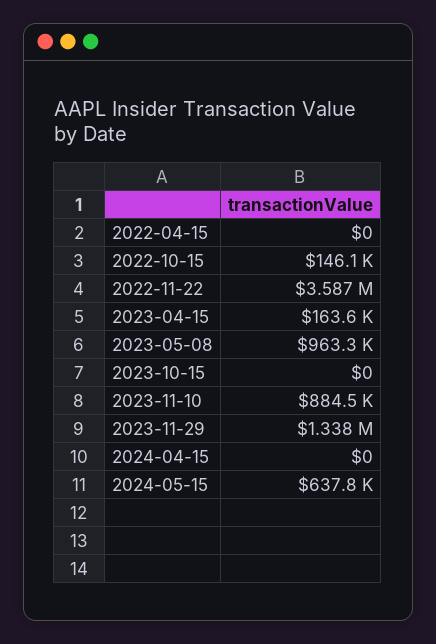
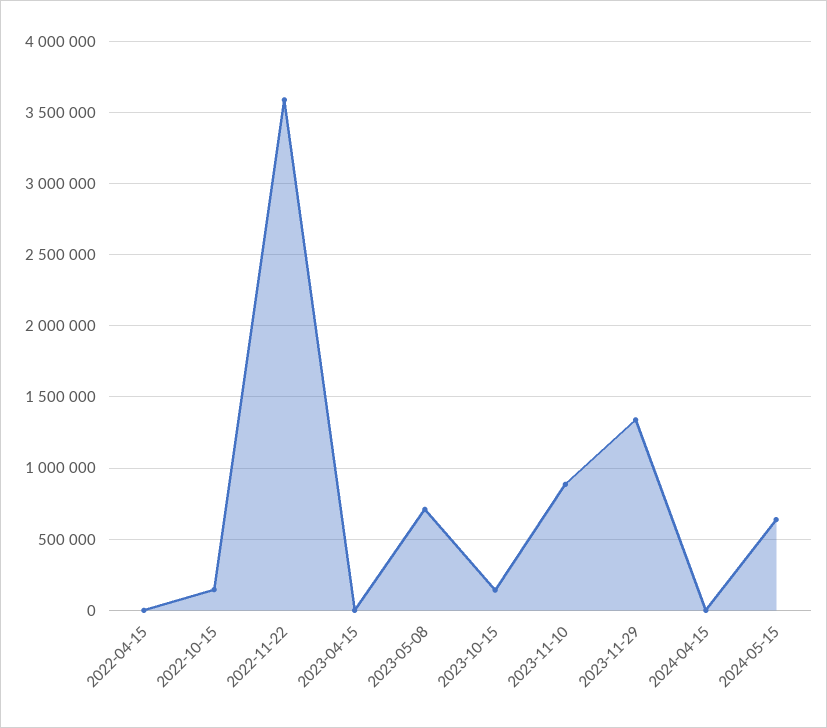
2023-04-15: 163600 -> 0
2023-05-08: 963300 -> 700000
2023-10-15: 0 -> 150000

